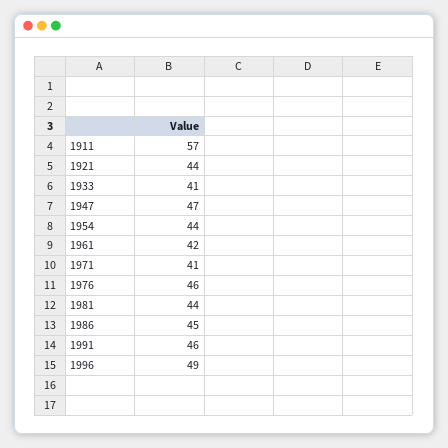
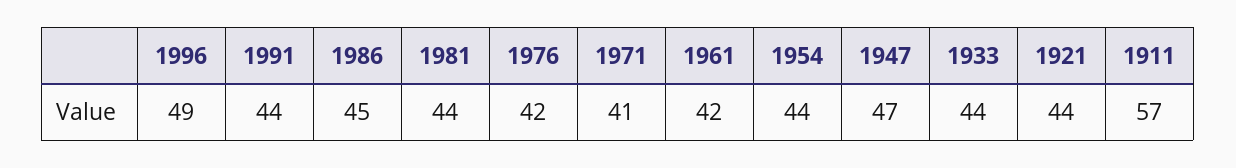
1933: 41 -> 44
1976: 46 -> 42
1991: 46 -> 44

